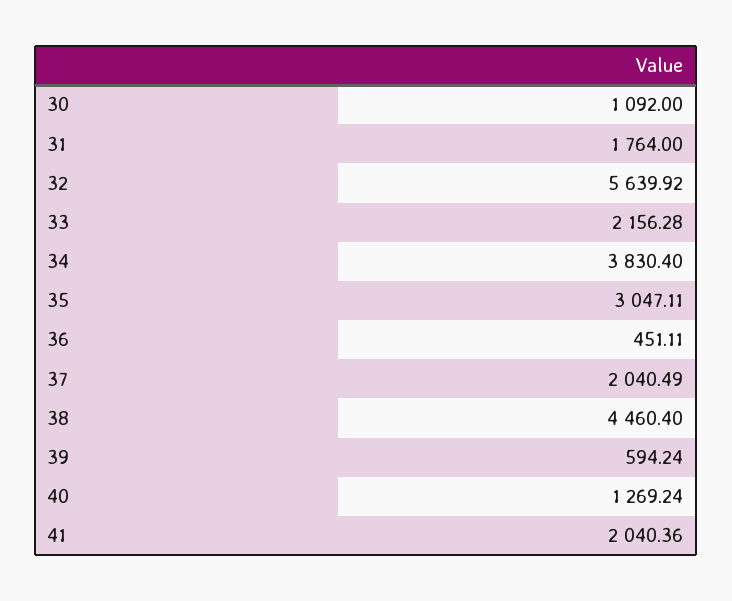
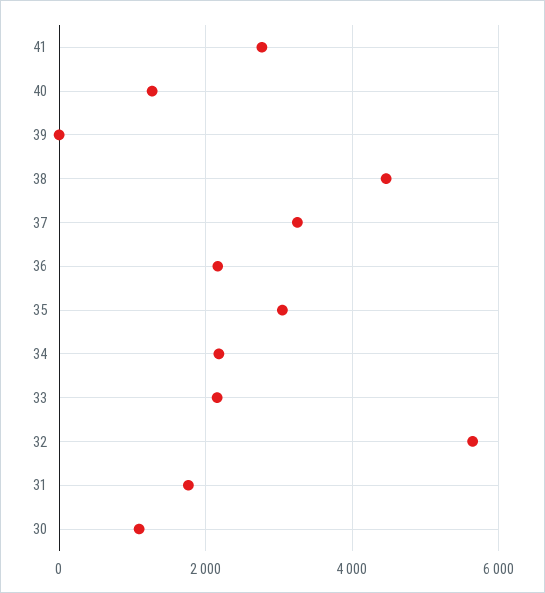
34: 3830.4 -> 2200
36: 451.11 -> 2200
37: 2040.49 -> 3200
39: 594.24 -> 0
41: 2040.36 -> 2800

